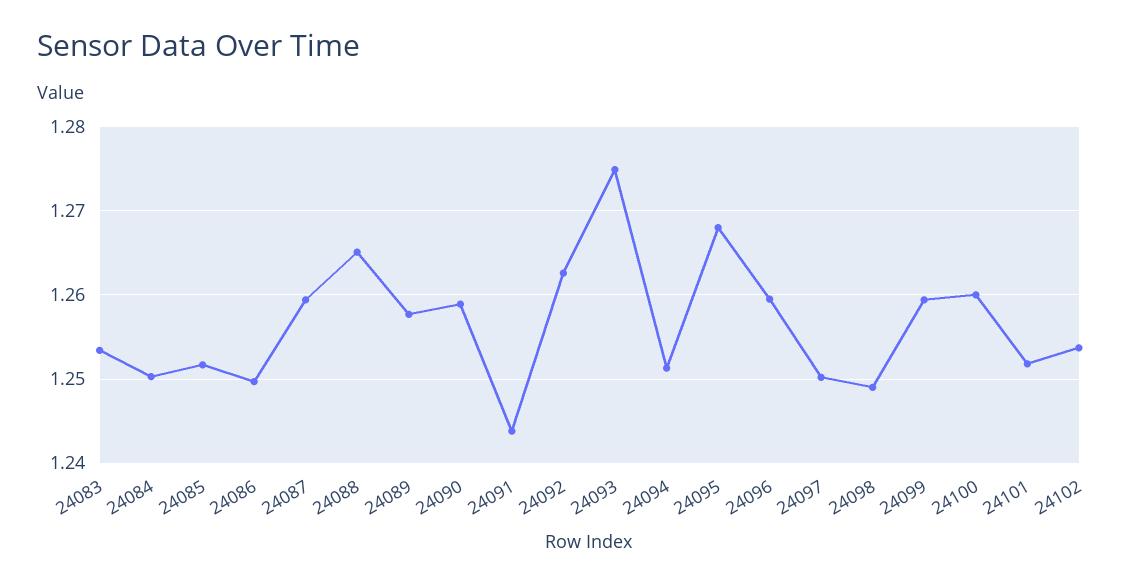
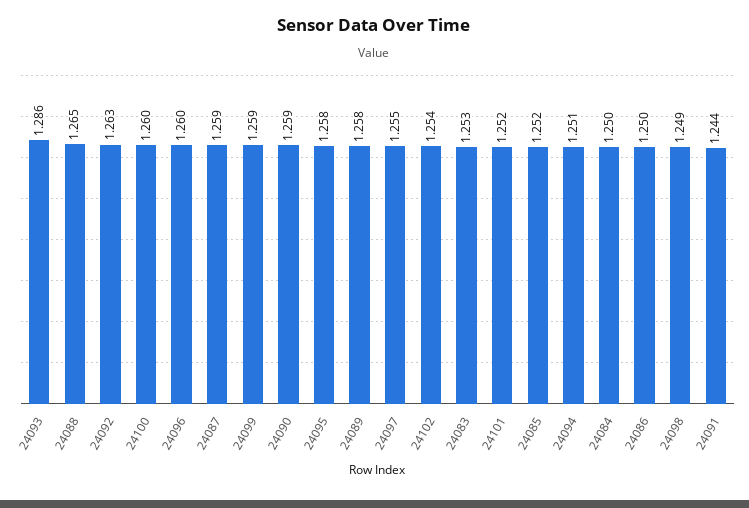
24093: 1.275 -> 1.286
24095: 1.268 -> 1.258
24097: 1.25 -> 1.255

